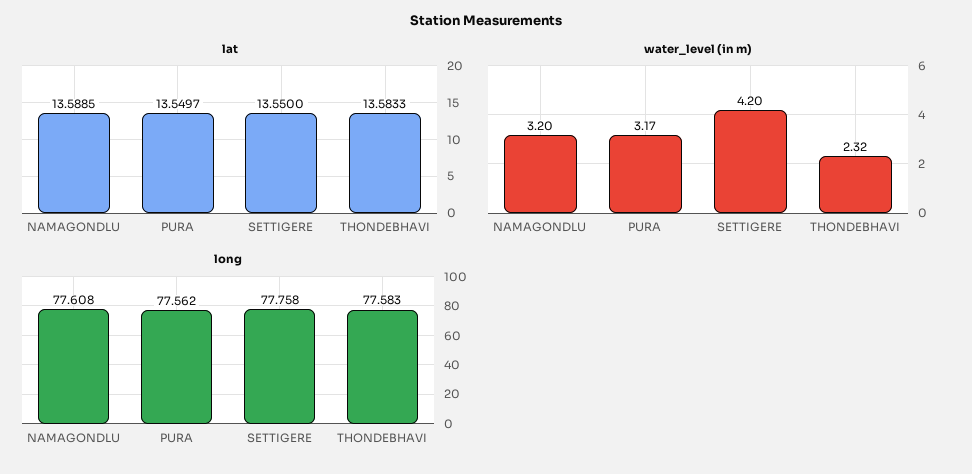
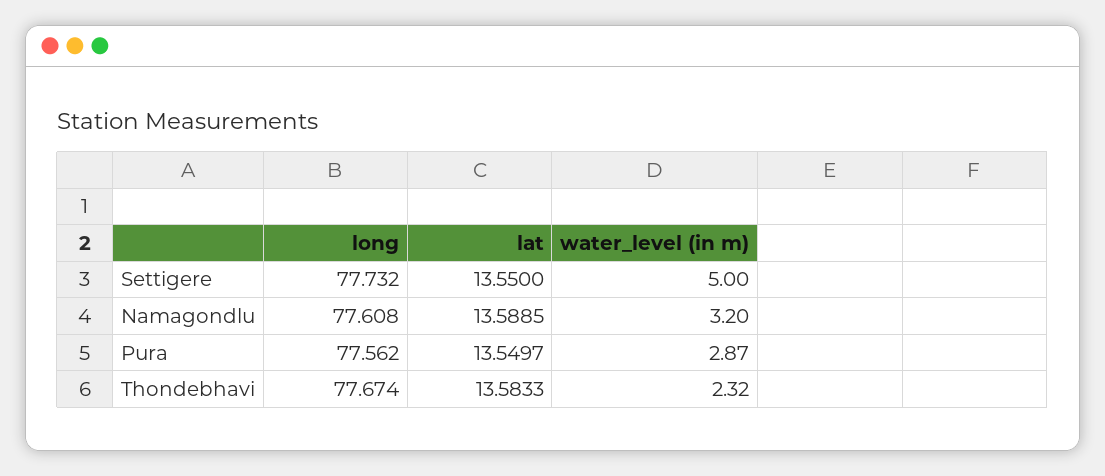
water_level (in m), PURA: 3.17 -> 2.87
water_level (in m), SETTIGERE: 4.2 -> 5
long, SETTIGERE: 77.758 -> 77.732
long, THONDEBHAVI: 77.583 -> 77.674

